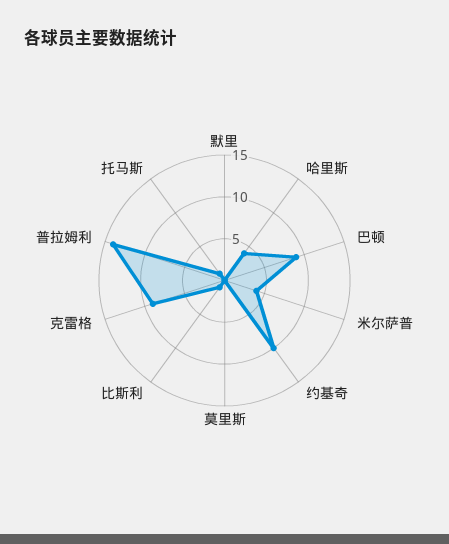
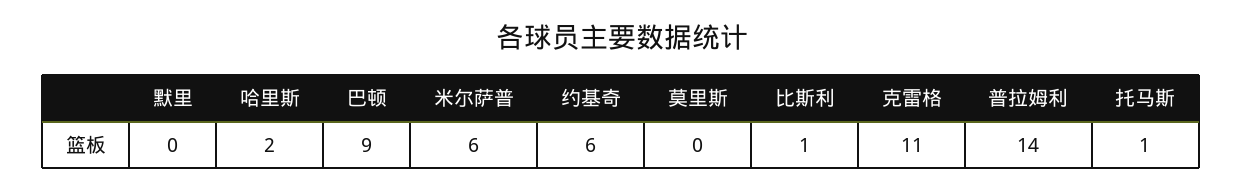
哈里斯: 4 -> 2
米尔萨普: 4 -> 6
约基奇: 10 -> 6
克雷格: 9 -> 11

